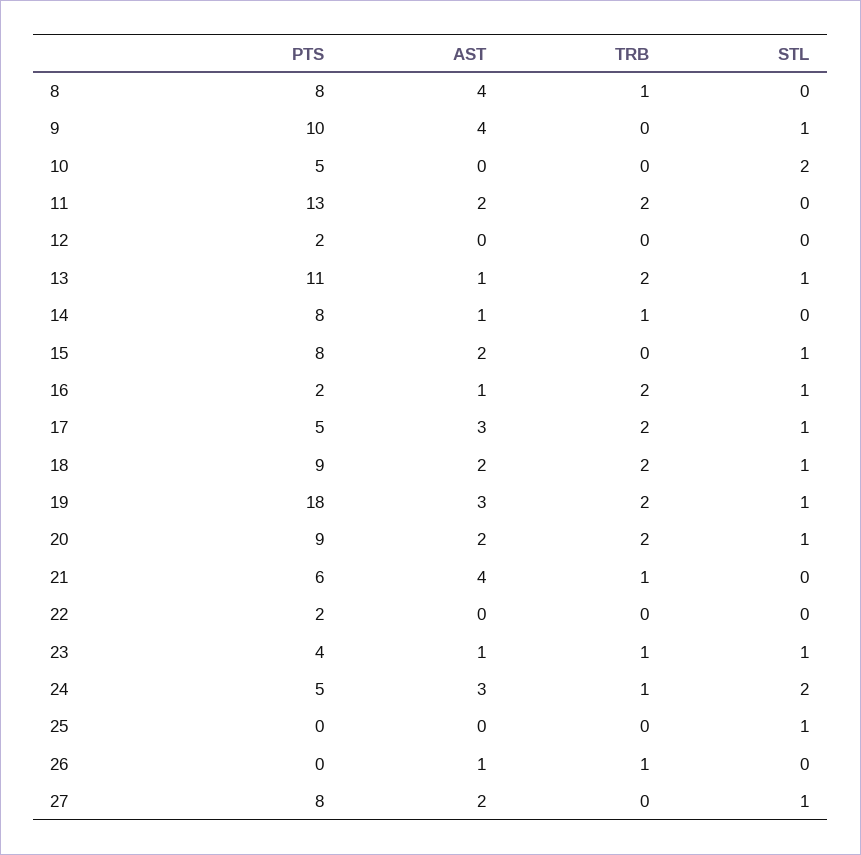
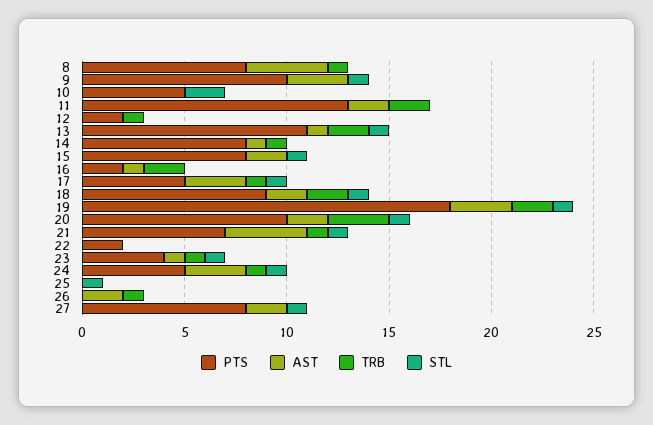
AST, 9: 4 -> 3
TRB, 12: 0 -> 1
STL, 16: 1 -> 0
TRB, 17: 2 -> 1
PTS, 20: 9 -> 10
TRB, 20: 2 -> 3
PTS, 21: 6 -> 7
STL, 21: 0 -> 1
STL, 24: 2 -> 1
AST, 26: 1 -> 2

